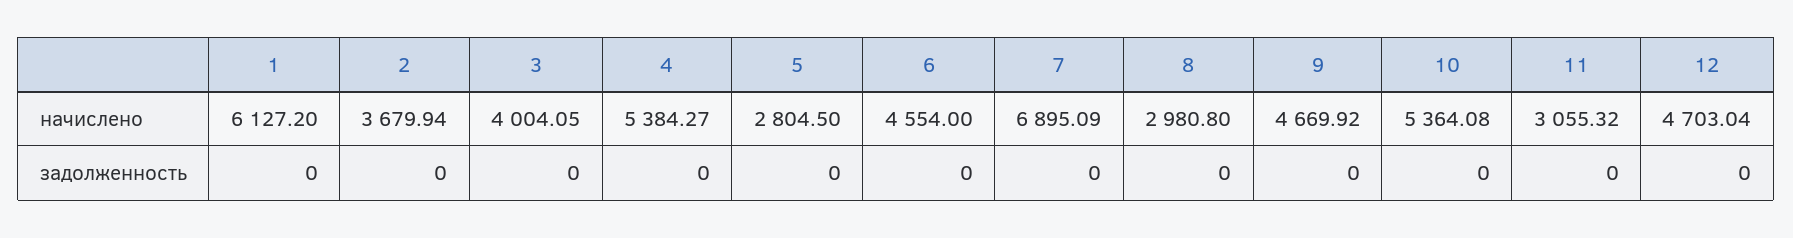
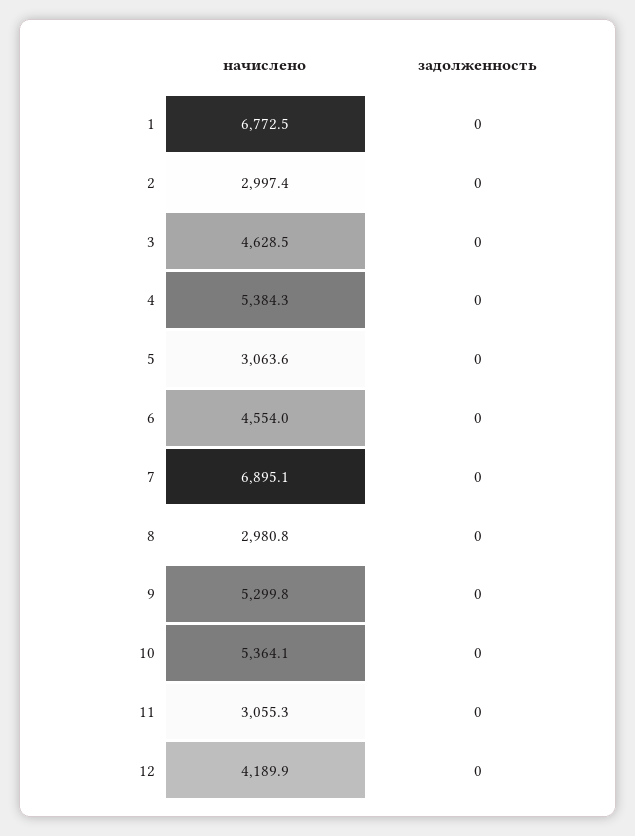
1, начислено: 6127.2 -> 6772.5
2, начислено: 3679.94 -> 2997.4
3, начислено: 4004.05 -> 4628.5
5, начислено: 2804.5 -> 3063.6
9, начислено: 4669.92 -> 5299.8
12, начислено: 4703.04 -> 4189.9

